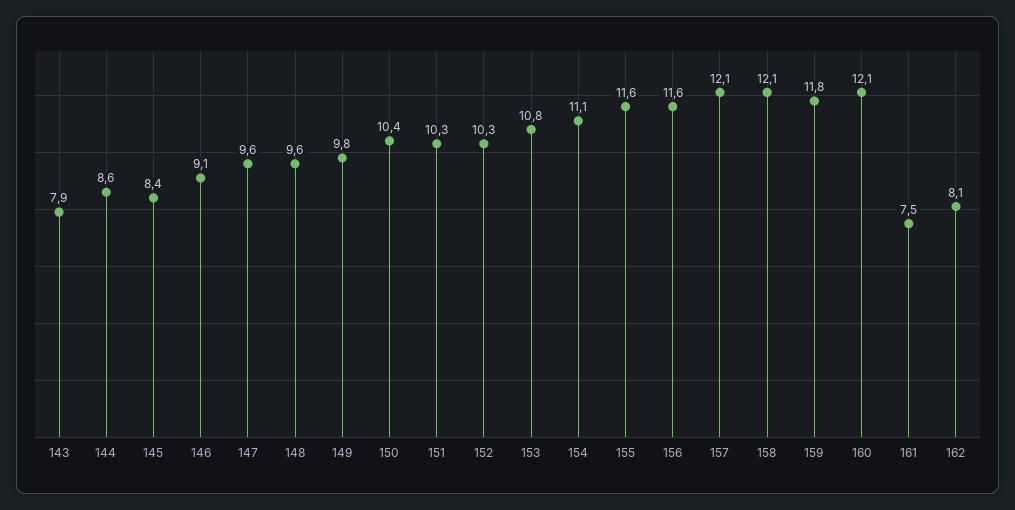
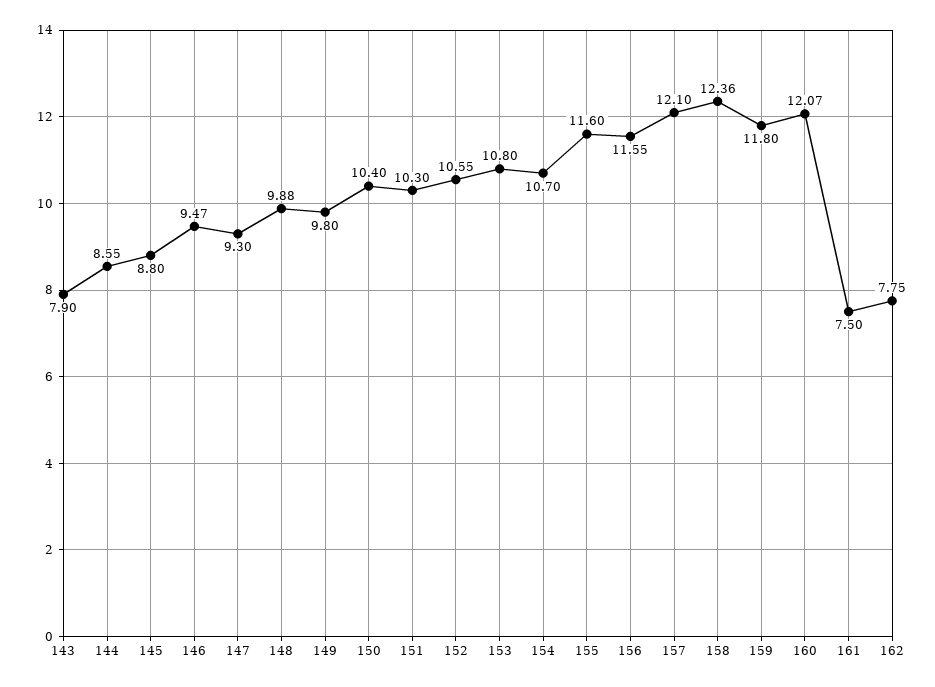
145: 8.4 -> 8.8
146: 9.1 -> 9.47
147: 9.6 -> 9.3
148: 9.6 -> 9.88
152: 10.3 -> 10.55
154: 11.1 -> 10.7
158: 12.1 -> 12.36
162: 8.1 -> 7.75

